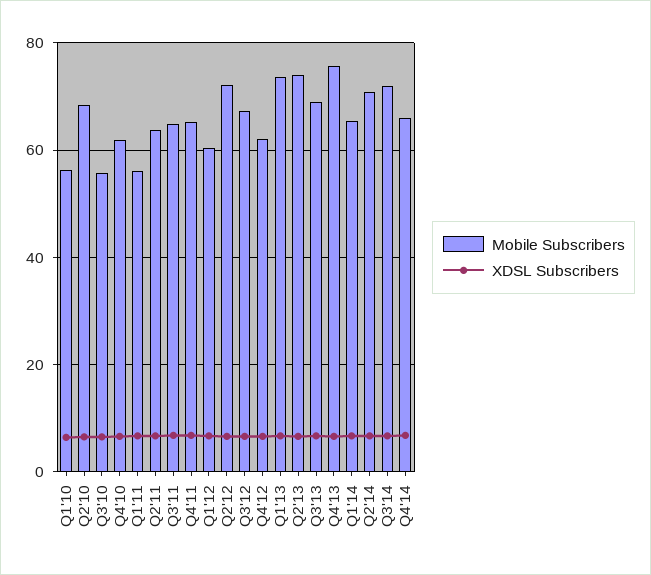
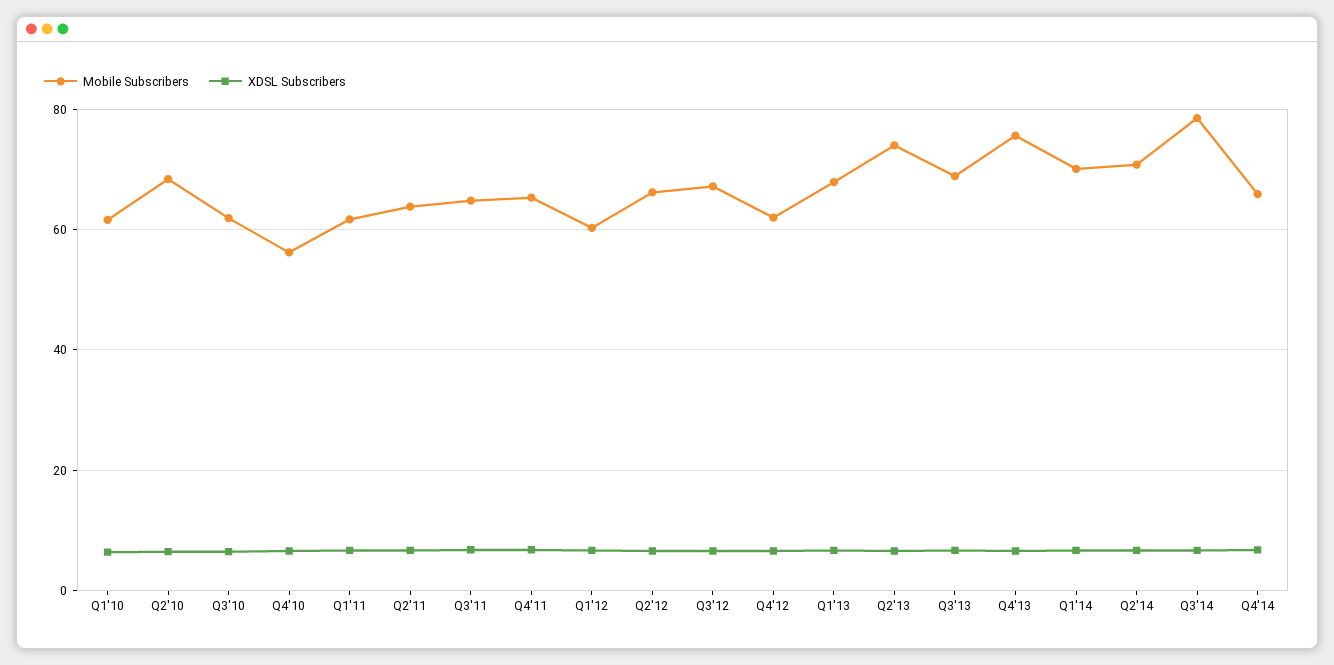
Mobile Subscribers, Q1'10: 56 -> 62
Mobile Subscribers, Q3'10: 56 -> 62
Mobile Subscribers, Q4'10: 62 -> 56
Mobile Subscribers, Q1'11: 56 -> 62
Mobile Subscribers, Q2'12: 72 -> 66
Mobile Subscribers, Q1'13: 74 -> 68
Mobile Subscribers, Q1'14: 66 -> 70
Mobile Subscribers, Q3'14: 72 -> 78

